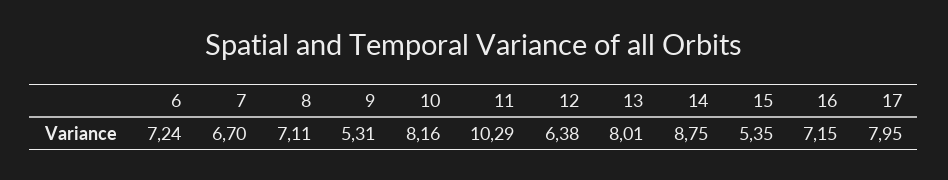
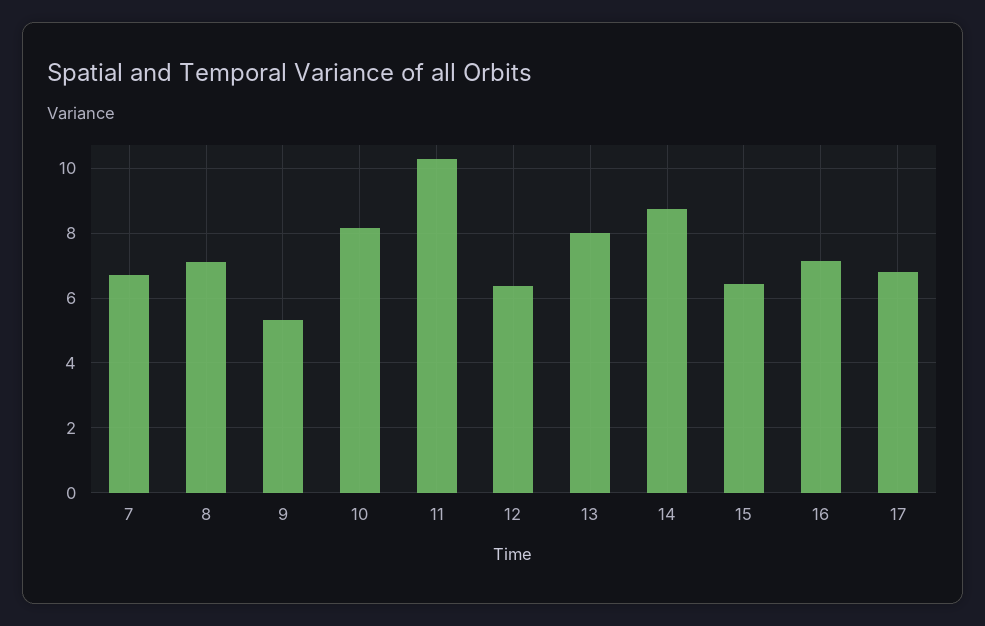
6: 7.24 -> none
15: 5.35 -> 6.4
17: 7.95 -> 6.8

